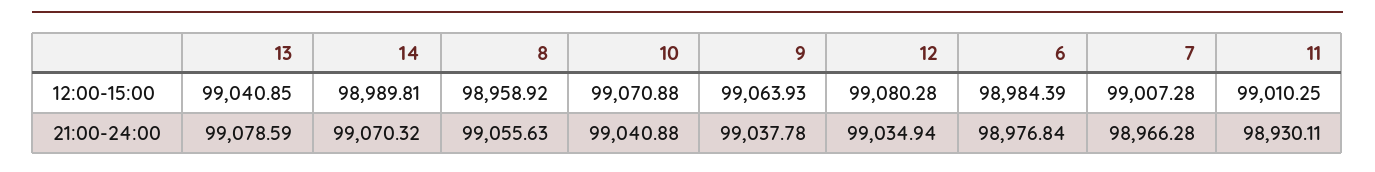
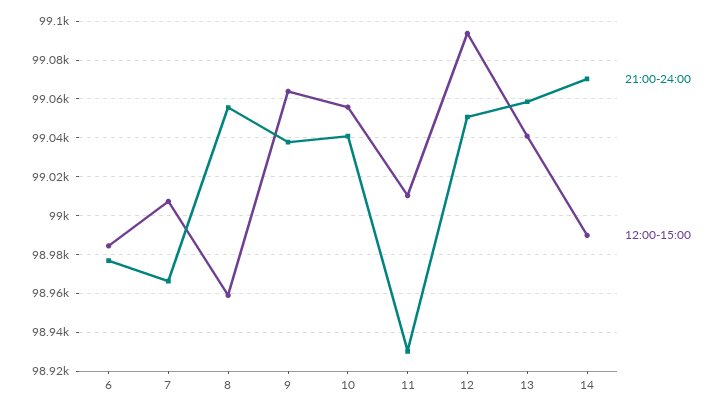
12:00-15:00, 10: 99070.88 -> 99055
12:00-15:00, 12: 99080.28 -> 99095
21:00-24:00, 13: 99078.59 -> 99060
21:00-24:00, 12: 99034.94 -> 99050

